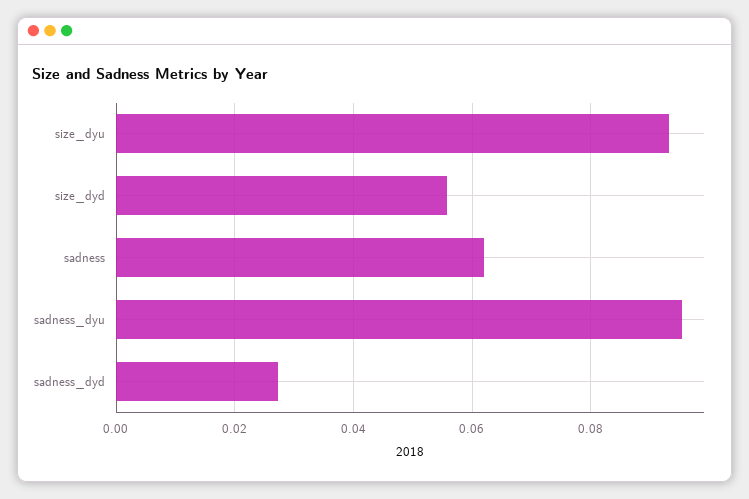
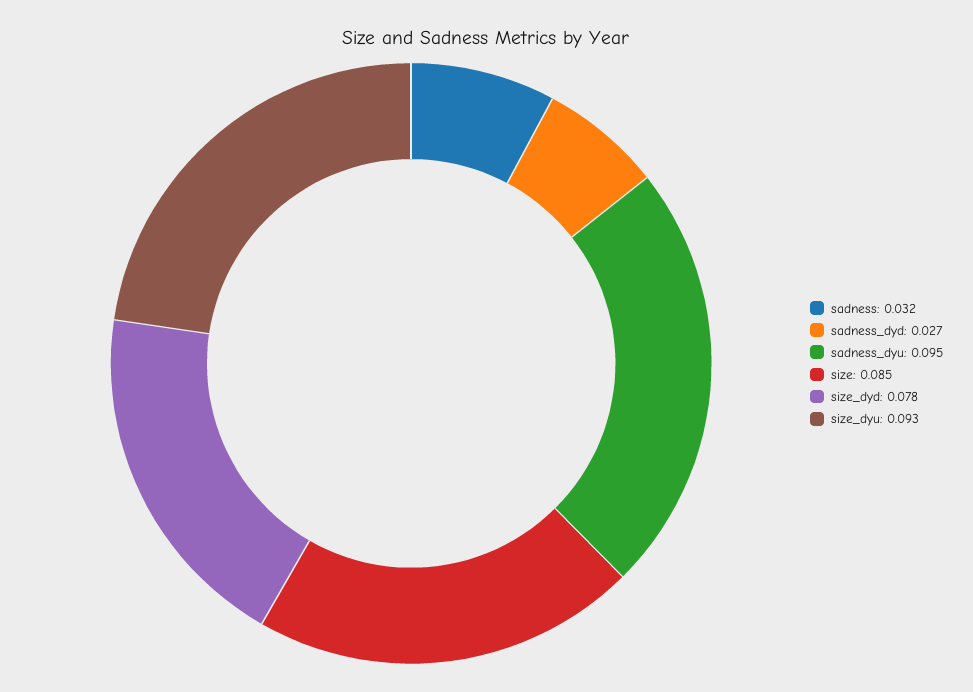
size_dyd: 0.056 -> 0.078
sadness: 0.062 -> 0.032
size: none -> 0.085

